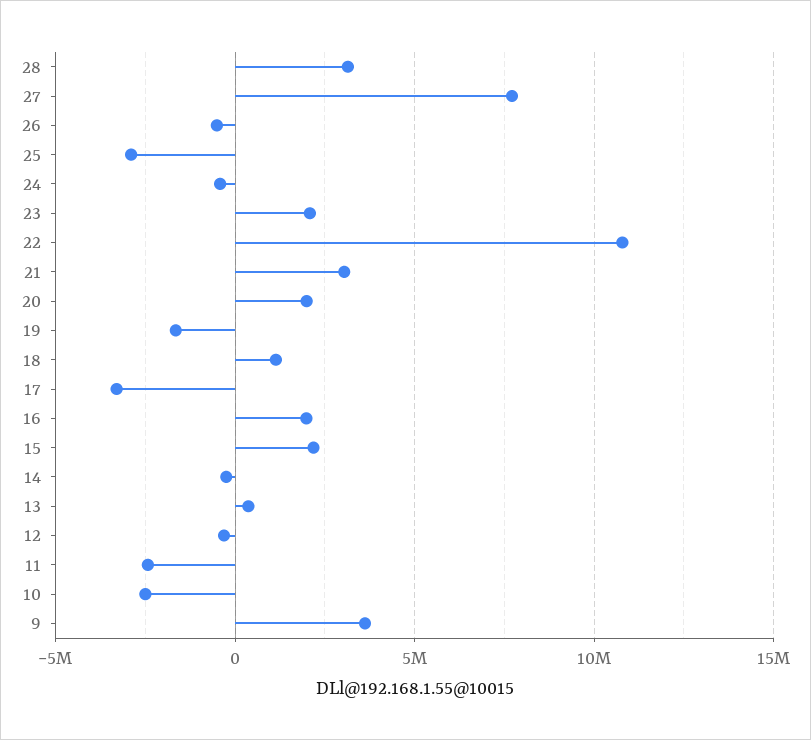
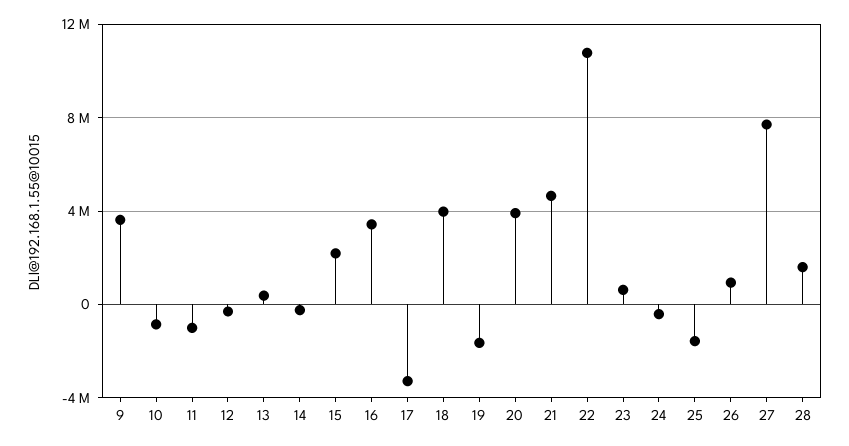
28: 3000000 -> 1500000
26: -500000 -> 1000000
25: -3000000 -> -1500000
23: 2000000 -> 500000
21: 3000000 -> 4500000
20: 2000000 -> 4000000
18: 1000000 -> 4000000
16: 2000000 -> 3500000
11: -2500000 -> -1000000
10: -2500000 -> -1000000

